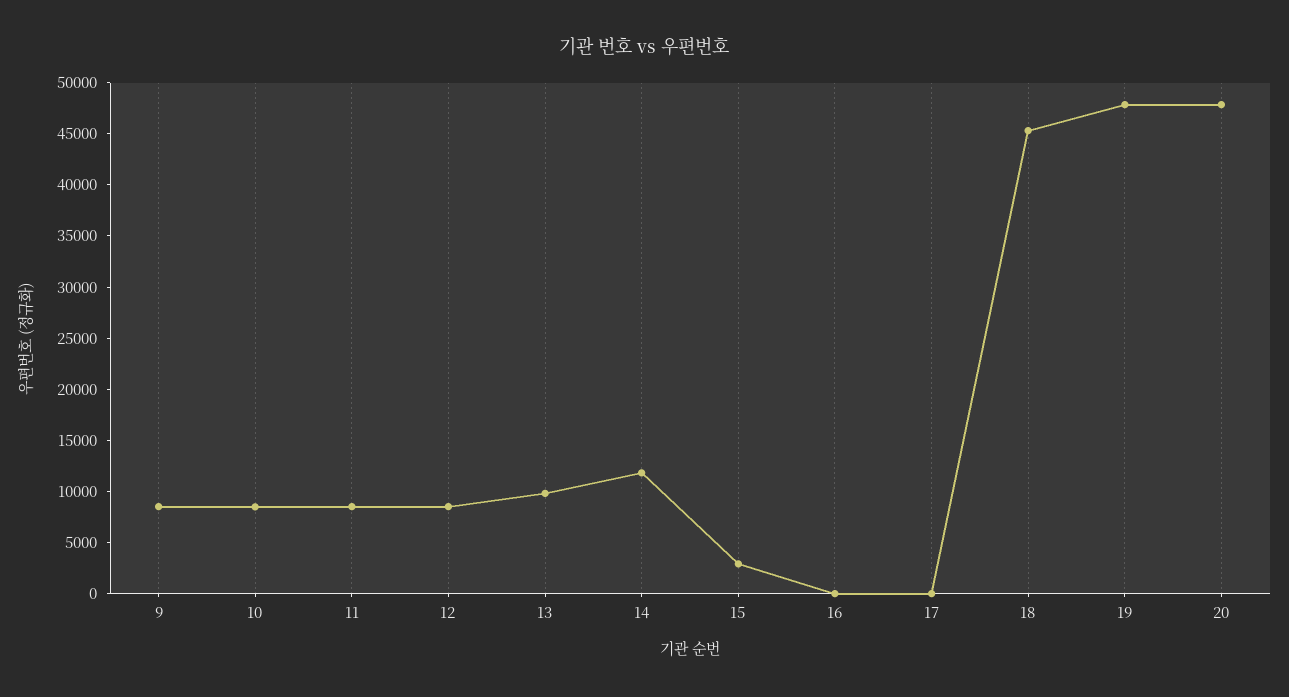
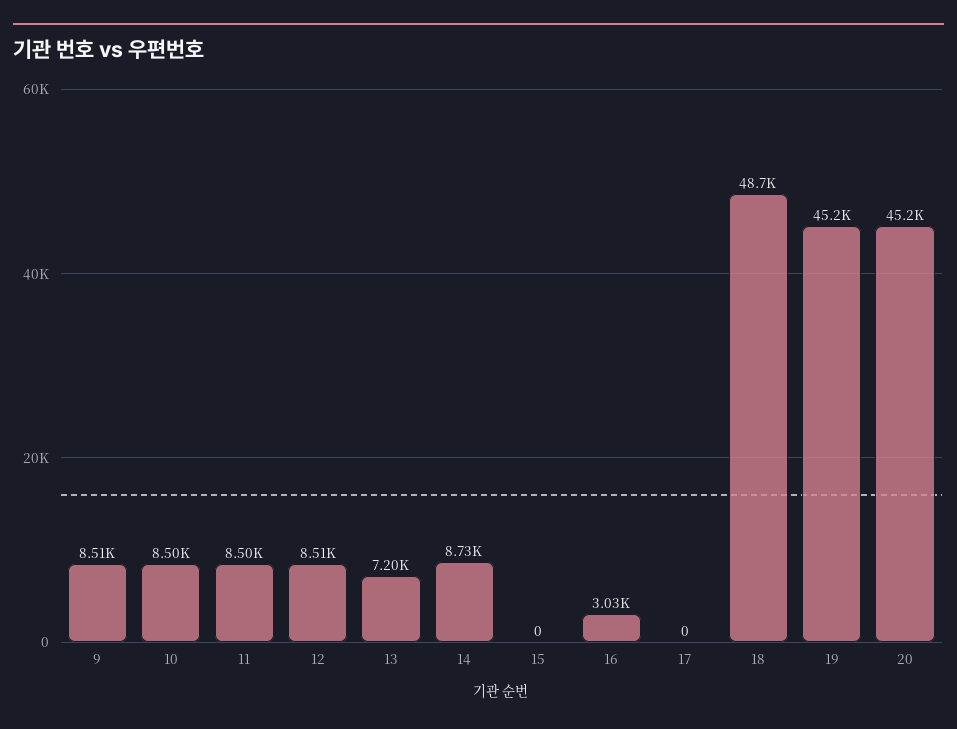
13: 10000 -> 7200
14: 12000 -> 8730
15: 3000 -> 0
16: 0 -> 3030
18: 45000 -> 48700
19: 48000 -> 45200
20: 48000 -> 45200

